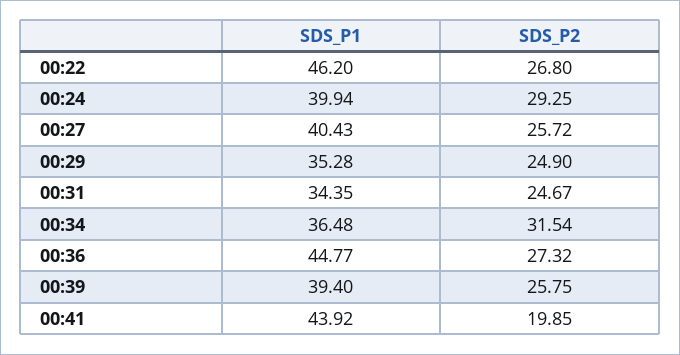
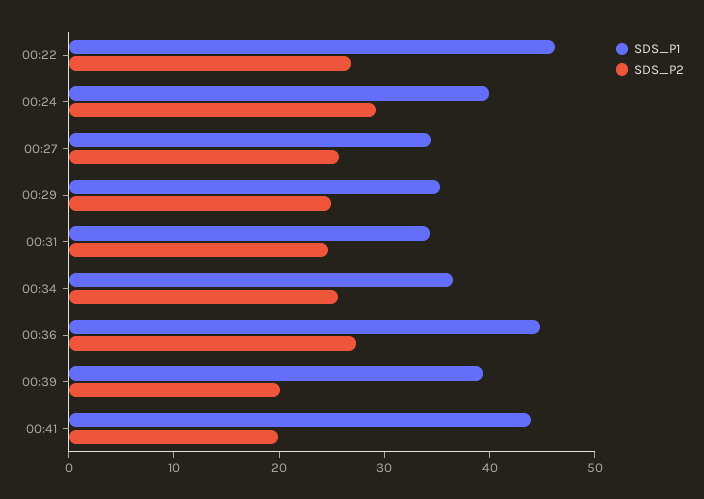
SDS_P1, 00:27: 40.43 -> 34
SDS_P2, 00:34: 31.54 -> 26
SDS_P2, 00:39: 25.75 -> 20

